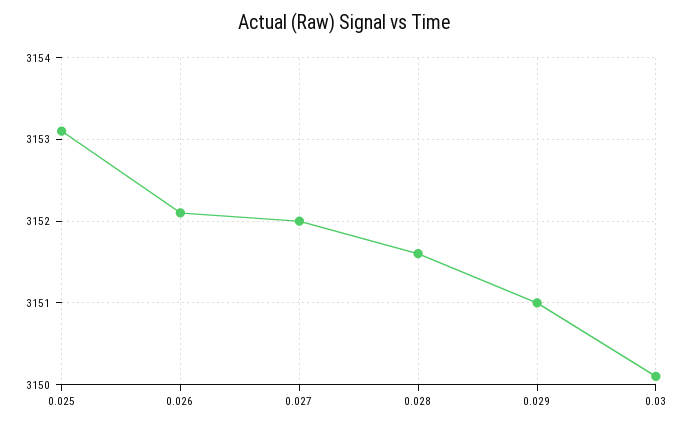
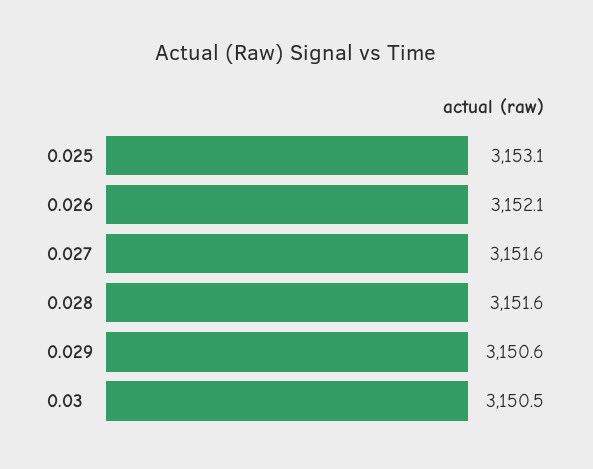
0.027: 3152 -> 3151.6
0.029: 3151 -> 3150.6
0.03: 3150.1 -> 3150.5

